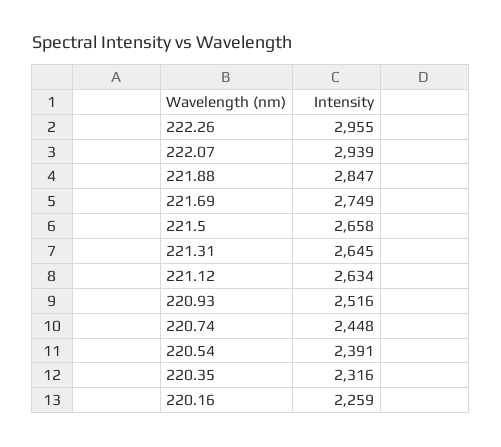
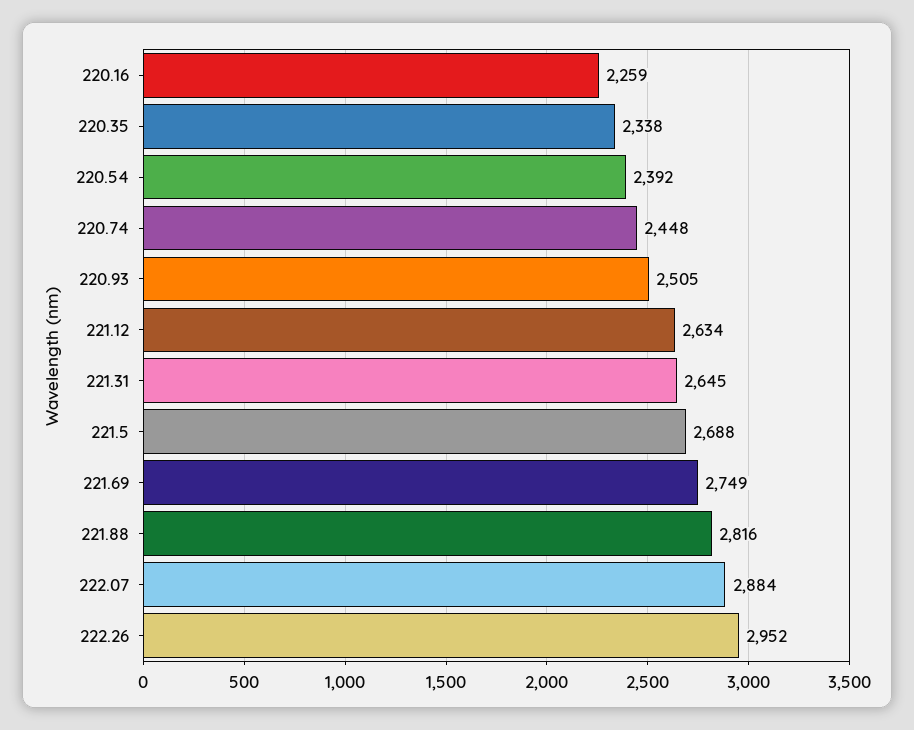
222.26: 2955 -> 2952
222.07: 2939 -> 2884
221.88: 2847 -> 2816
221.5: 2658 -> 2688
220.93: 2516 -> 2505
220.54: 2391 -> 2392
220.35: 2316 -> 2338

